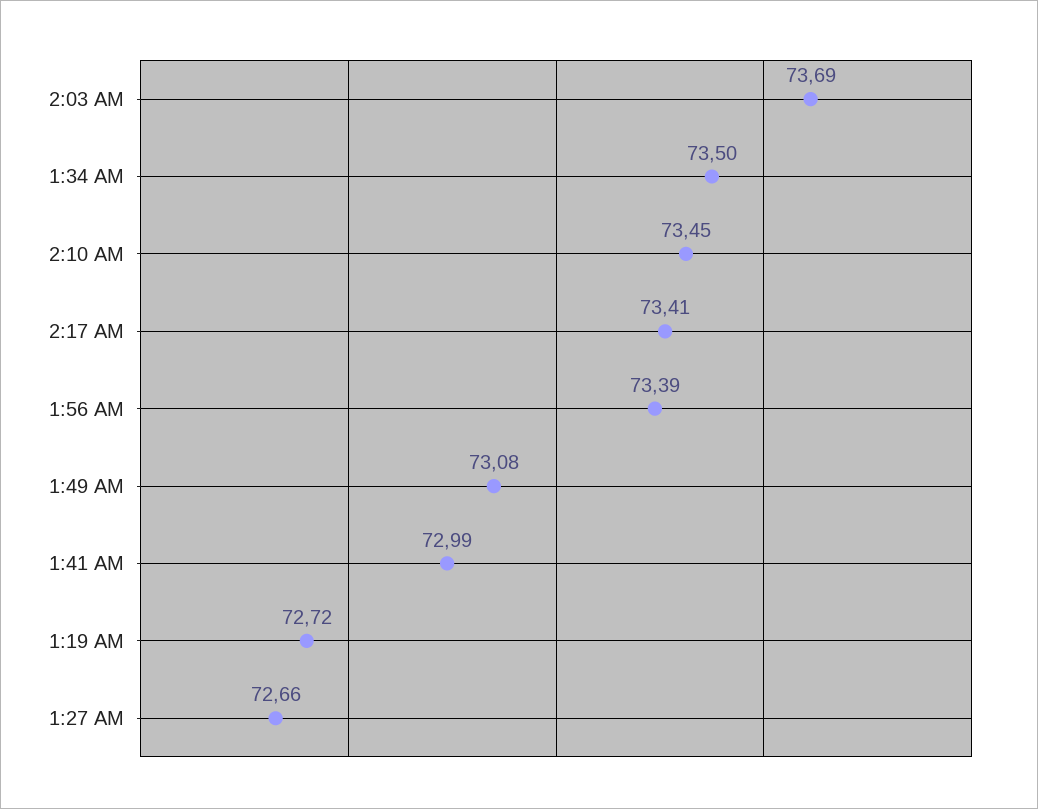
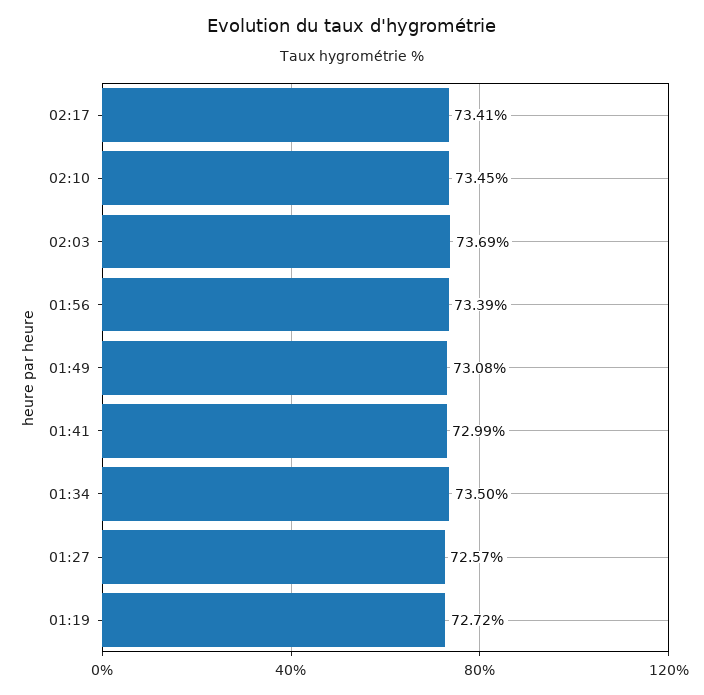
1:27 AM: 72.66 -> 72.57

